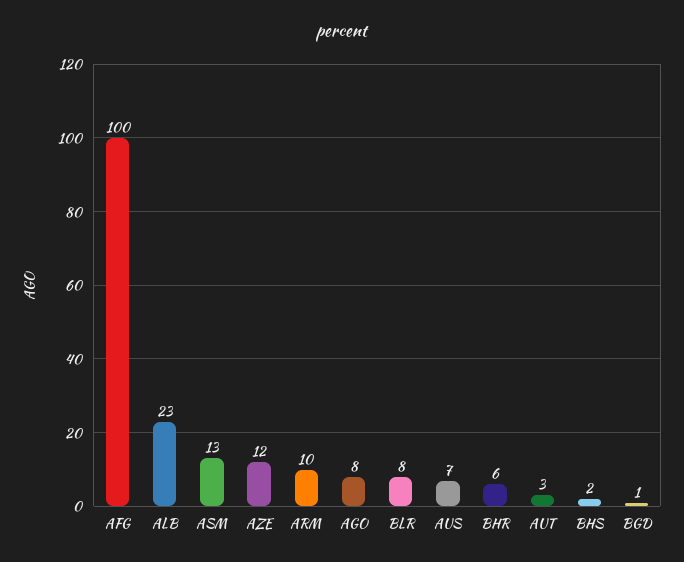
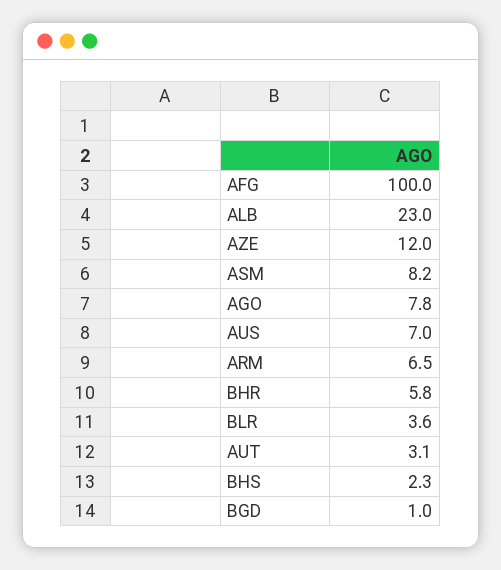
ASM: 13 -> 8.2
ARM: 10 -> 6.5
BLR: 8 -> 3.6

